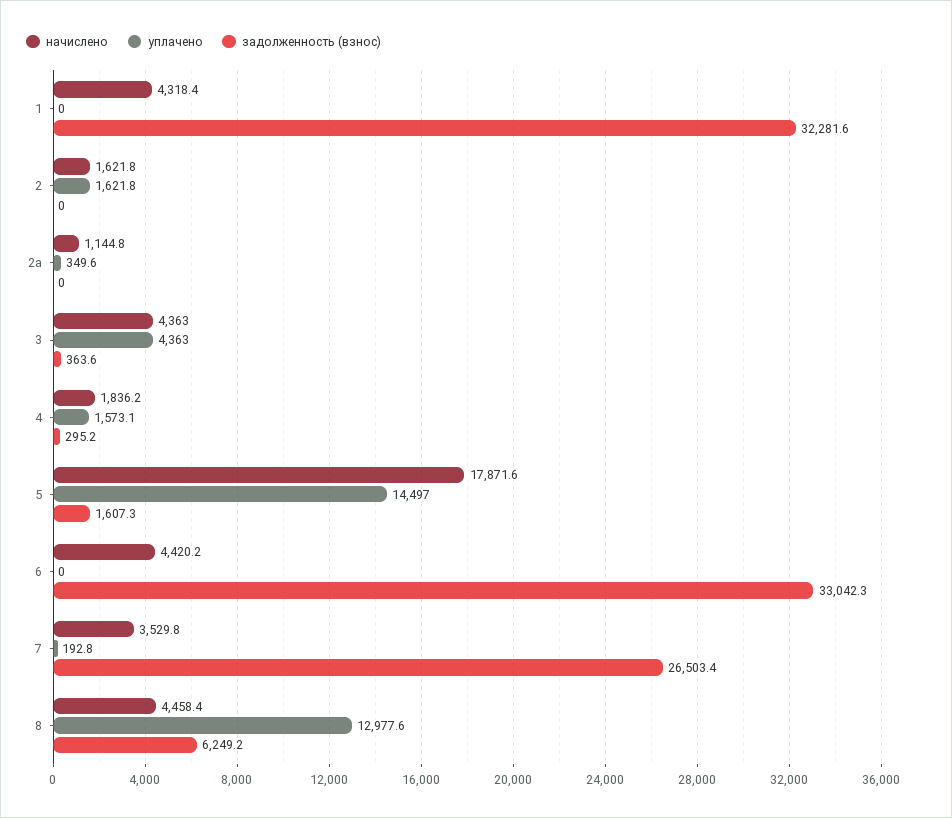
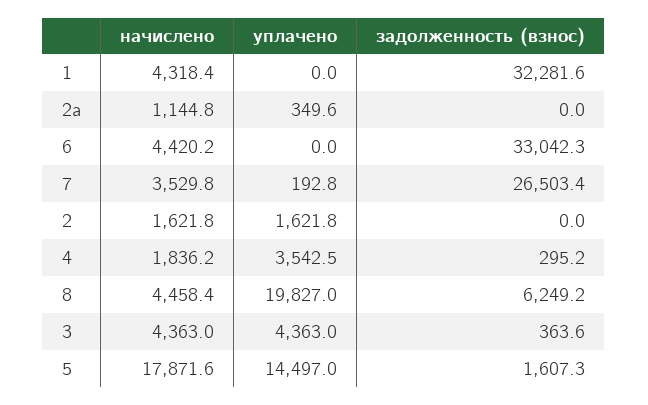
уплачено, 4: 1573.1 -> 3542.5
уплачено, 8: 12977.6 -> 19827

